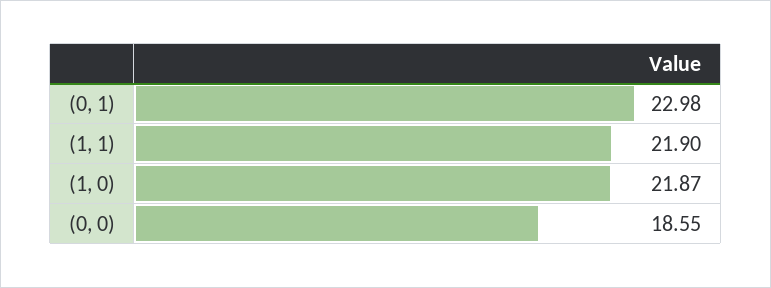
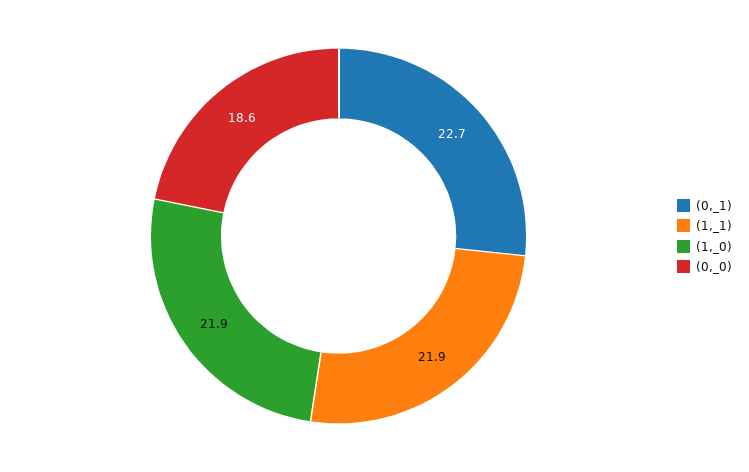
(0, 1): 22.98 -> 22.7

